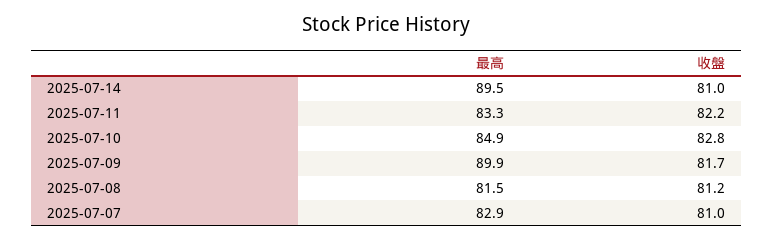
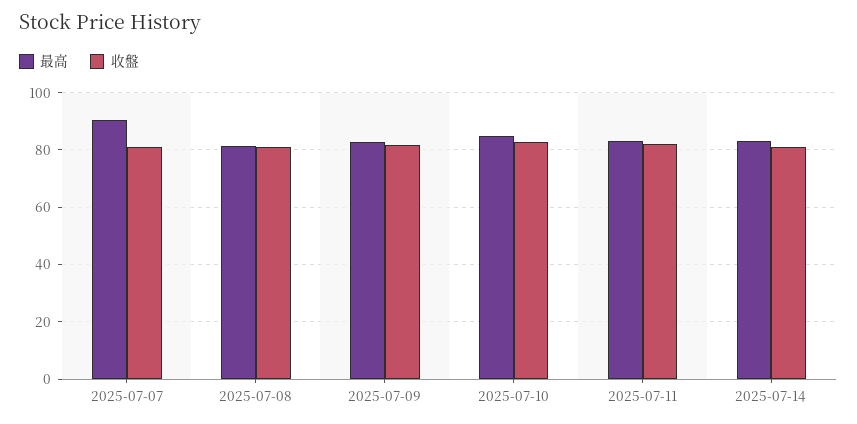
最高, 2025-07-14: 89.5 -> 82.5
最高, 2025-07-09: 89.9 -> 82.5
最高, 2025-07-07: 82.9 -> 90

